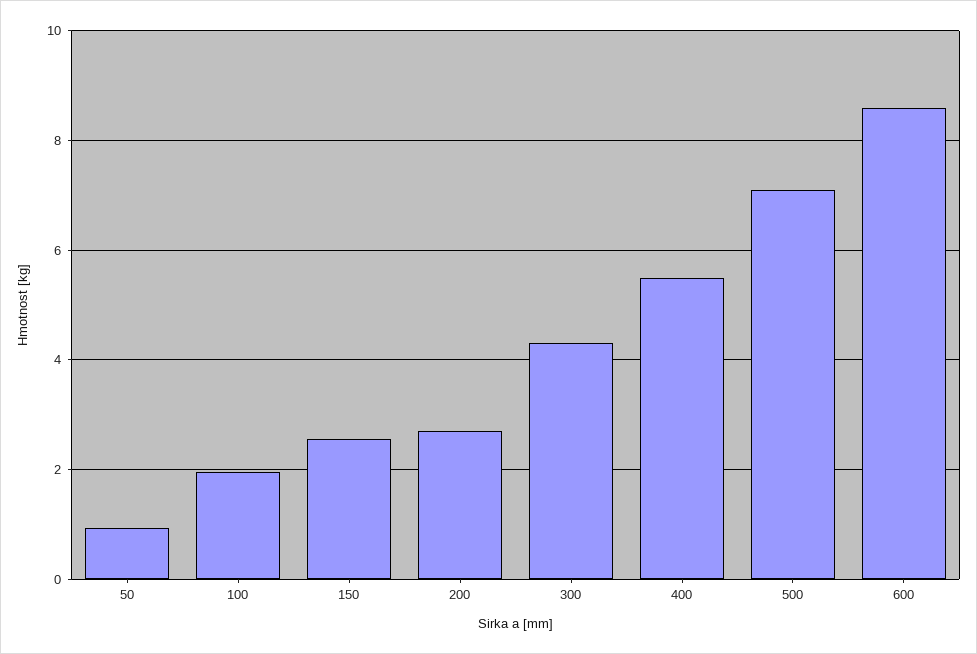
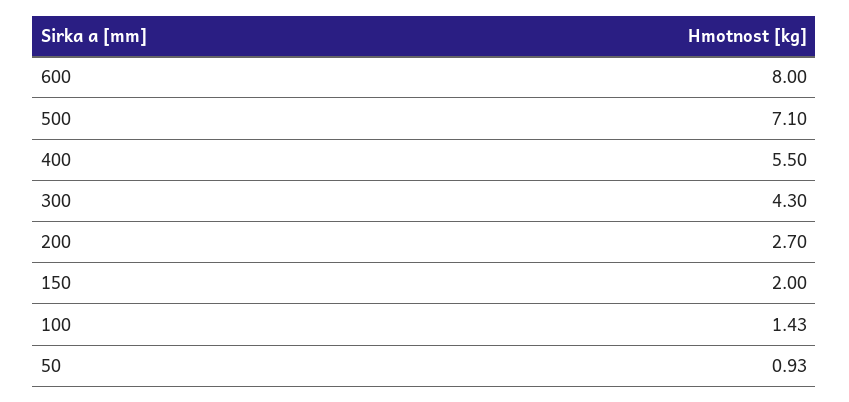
100: 2 -> 1.43
150: 2.6 -> 2
600: 8.6 -> 8

